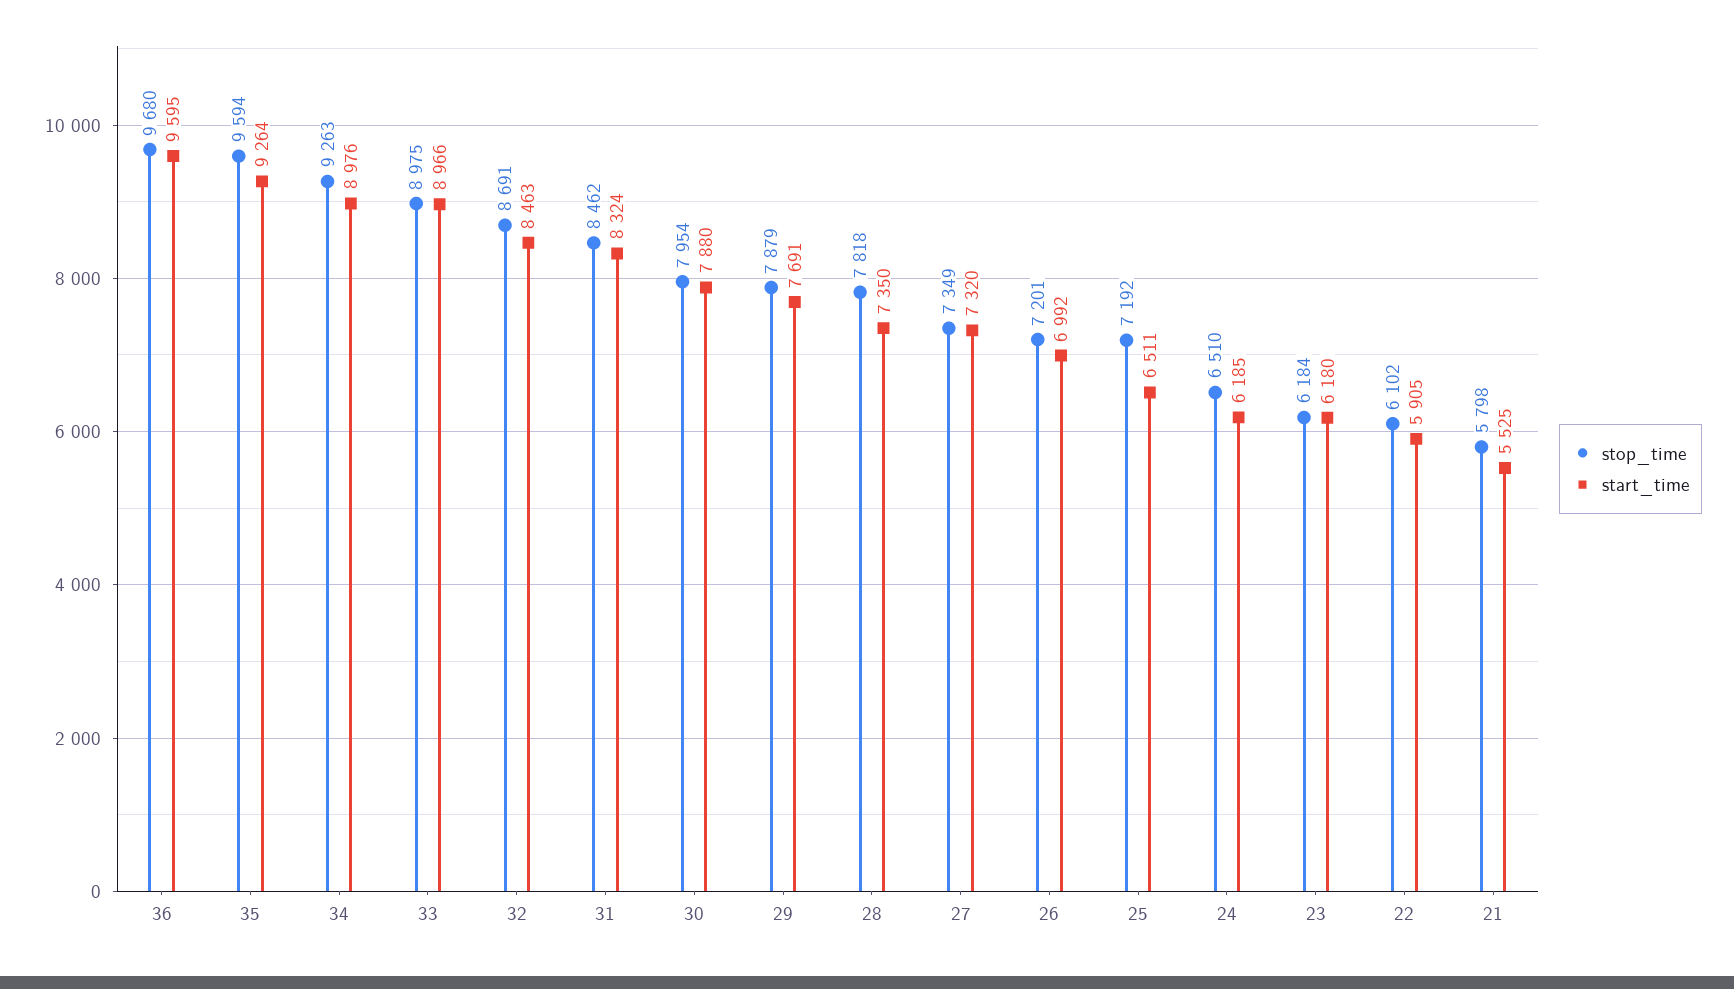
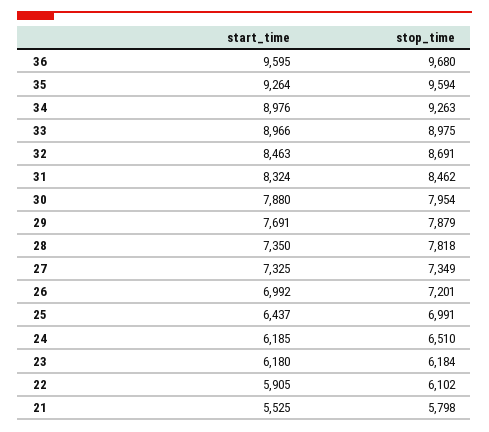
start_time, 27: 7320 -> 7325
stop_time, 25: 7192 -> 6991
start_time, 25: 6511 -> 6437

